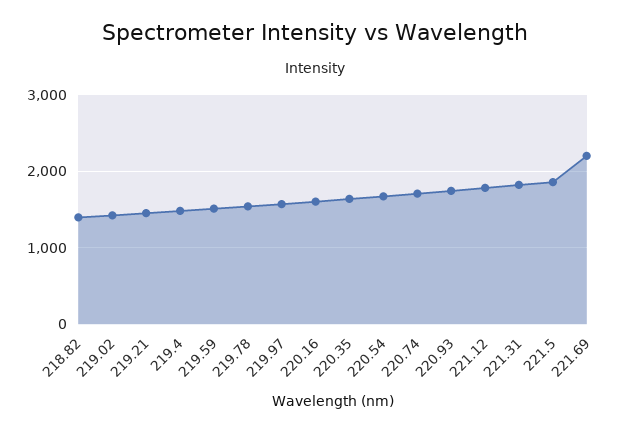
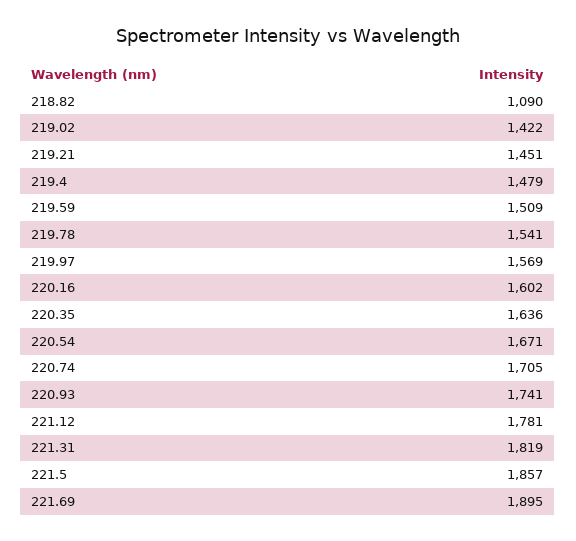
218.82: 1400 -> 1090
221.69: 2200 -> 1895

